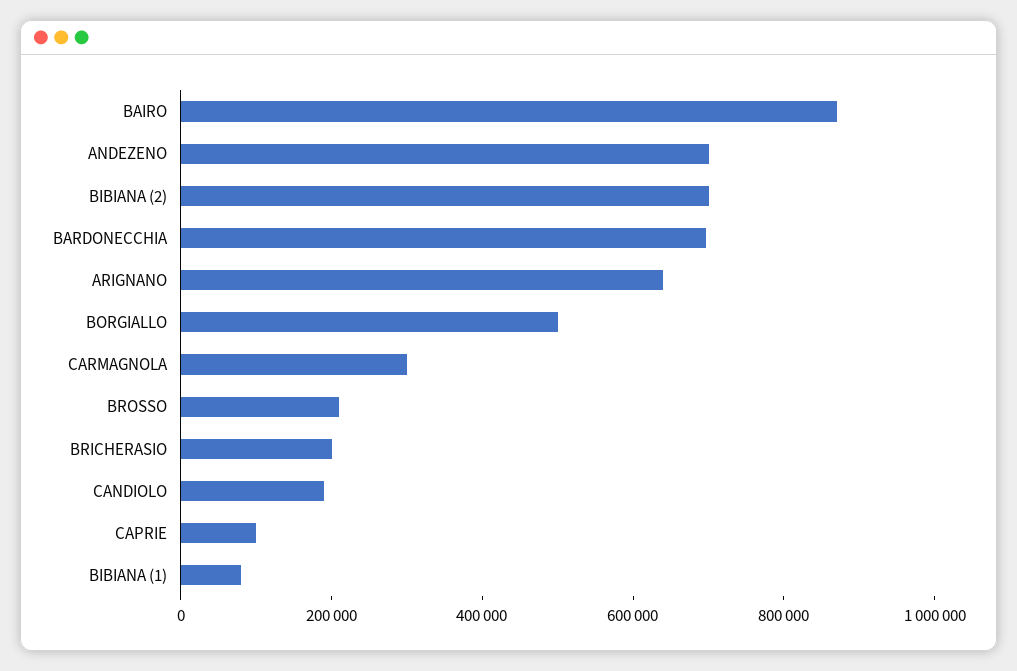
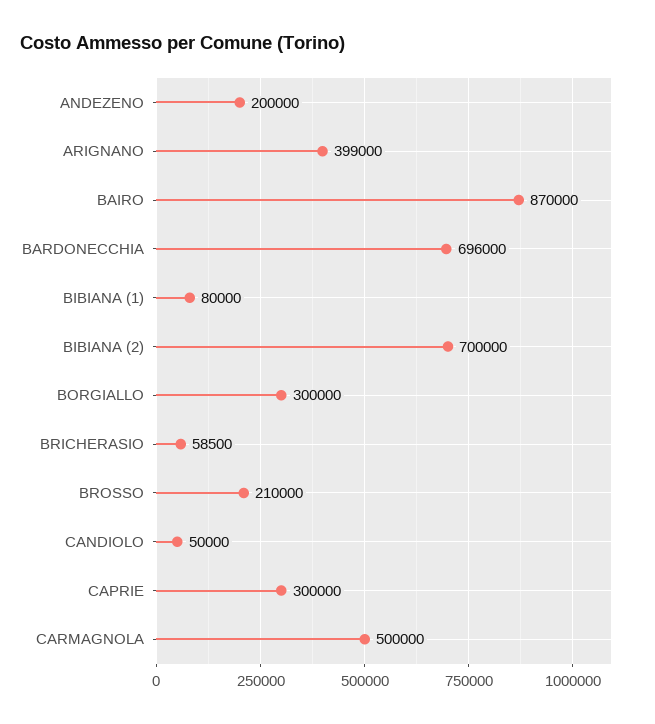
ANDEZENO: 700000 -> 200000
ARIGNANO: 650000 -> 399000
BORGIALLO: 500000 -> 300000
CARMAGNOLA: 300000 -> 500000
BRICHERASIO: 200000 -> 58500
CANDIOLO: 200000 -> 50000
CAPRIE: 100000 -> 300000

